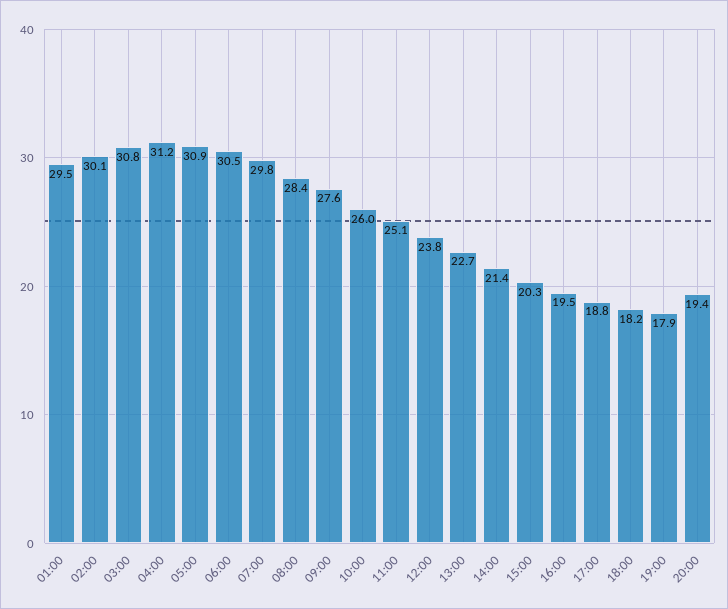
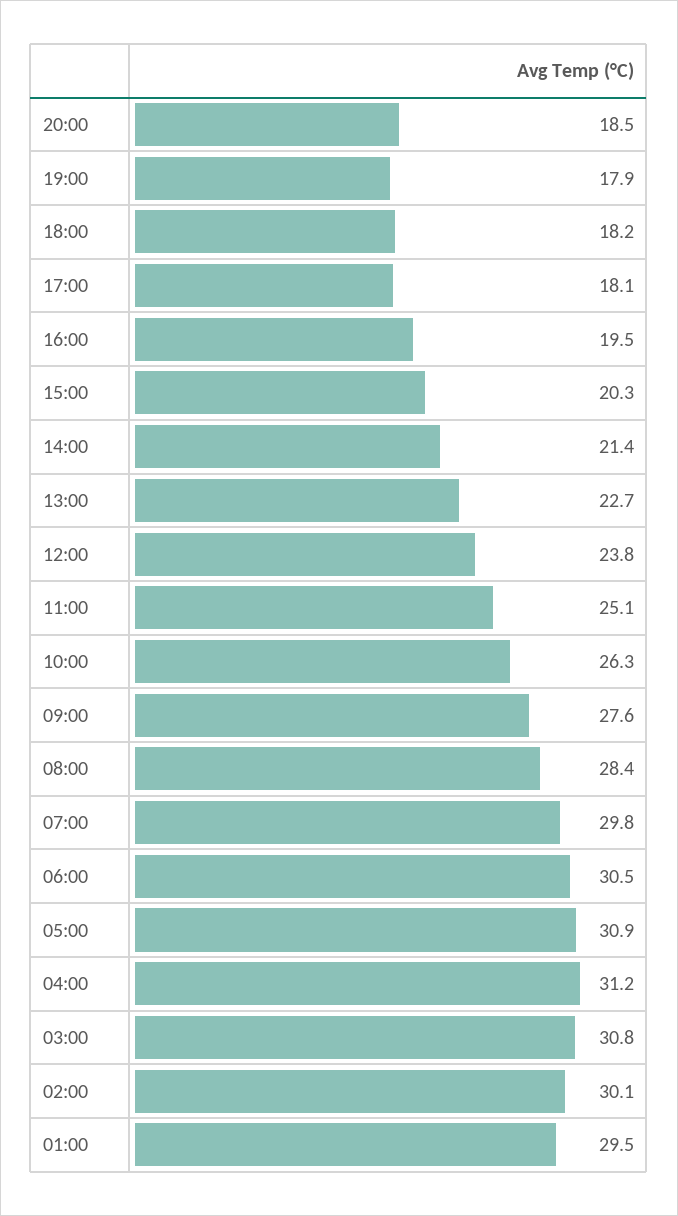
10:00: 26 -> 26.3
17:00: 18.8 -> 18.1
20:00: 19.4 -> 18.5

